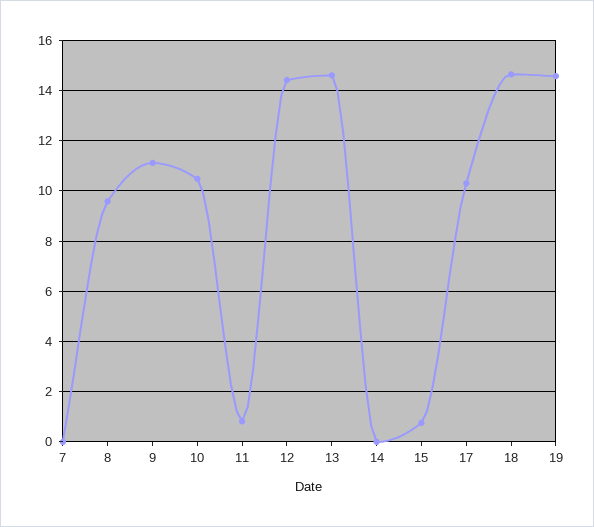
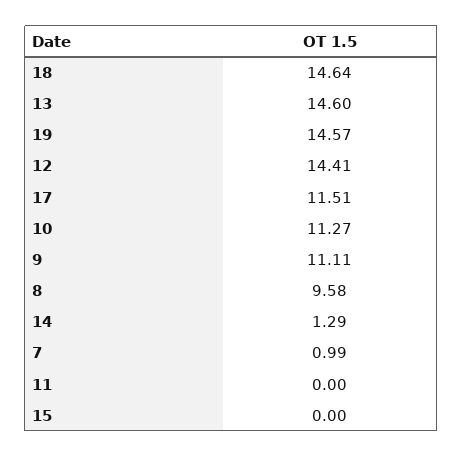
7: 0 -> 0.99
10: 10.5 -> 11.27
11: 0.75 -> 0
14: 0 -> 1.29
15: 0.75 -> 0
17: 10.25 -> 11.51

